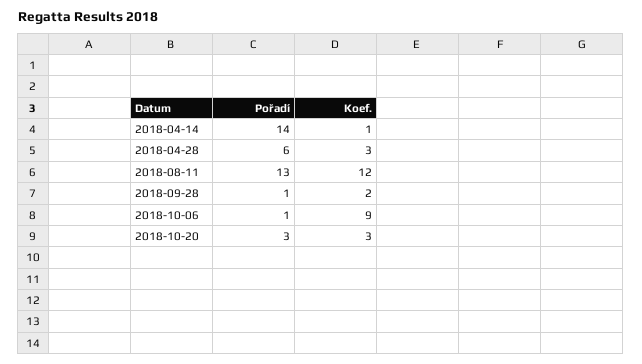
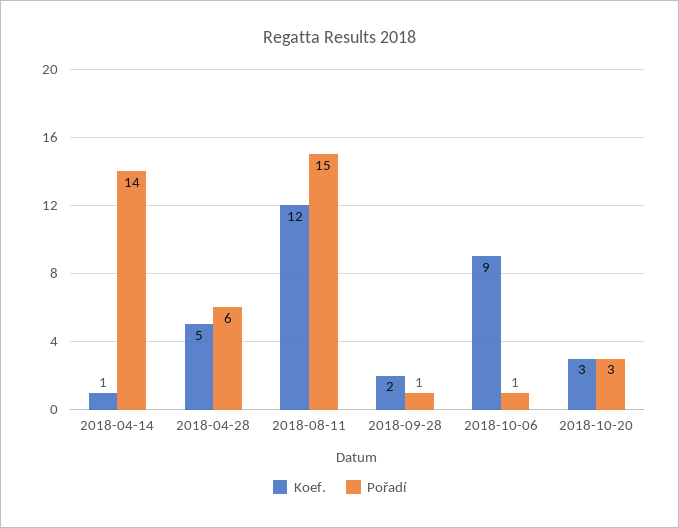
Koef., 2018-04-28: 3 -> 5
Pořadí, 2018-08-11: 13 -> 15

